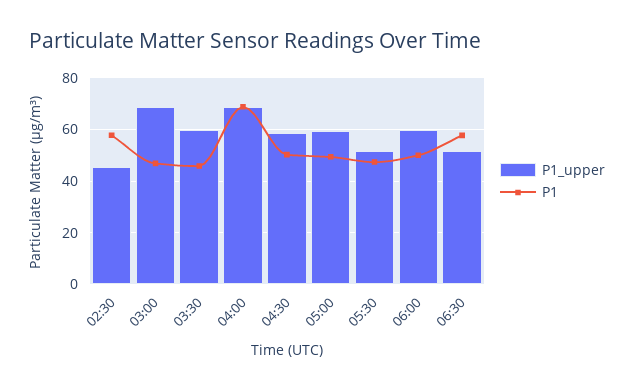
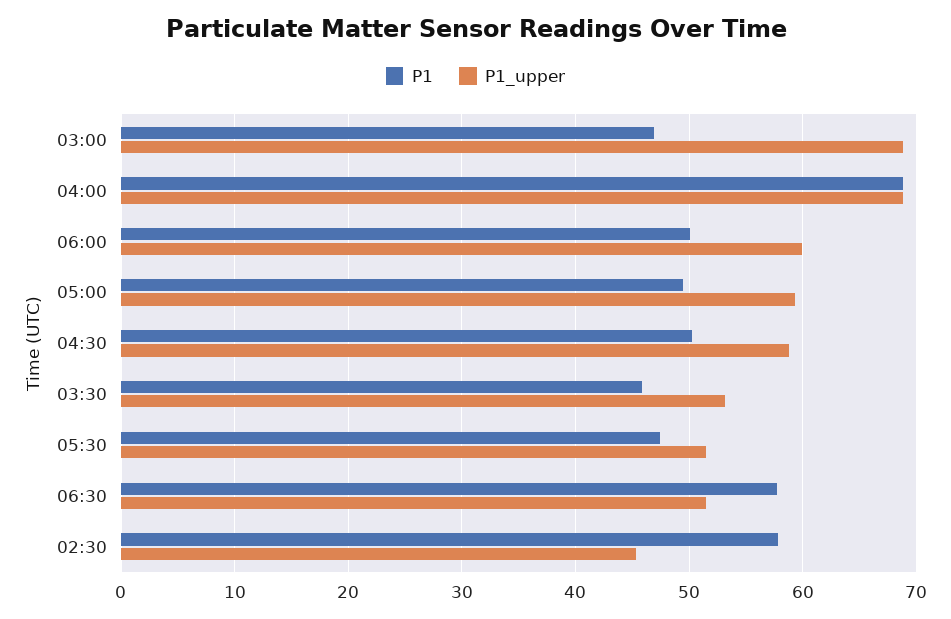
P1_upper, 03:30: 60 -> 53

